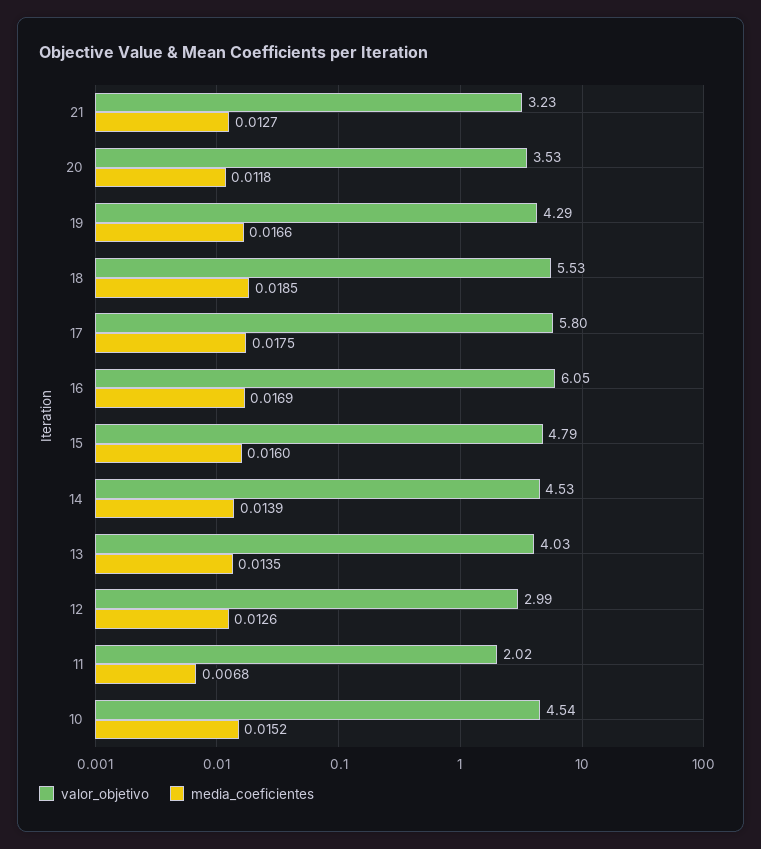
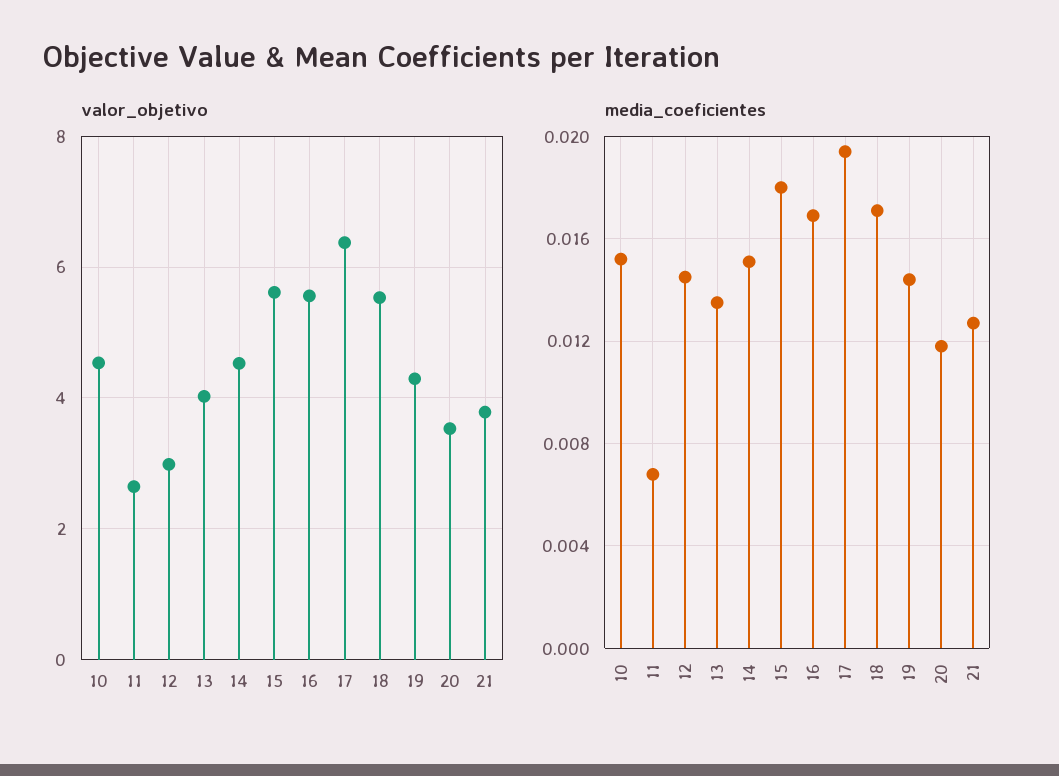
valor_objetivo, 21: 3.23 -> 3.8
media_coeficientes, 19: 0.0166 -> 0.0145
media_coeficientes, 18: 0.0185 -> 0.017
valor_objetivo, 17: 5.8 -> 6.4
media_coeficientes, 17: 0.0175 -> 0.0195
valor_objetivo, 16: 6.05 -> 5.6
valor_objetivo, 15: 4.79 -> 5.6
media_coeficientes, 15: 0.016 -> 0.018
media_coeficientes, 14: 0.0139 -> 0.015
media_coeficientes, 12: 0.0126 -> 0.0145
valor_objetivo, 11: 2.02 -> 2.6

